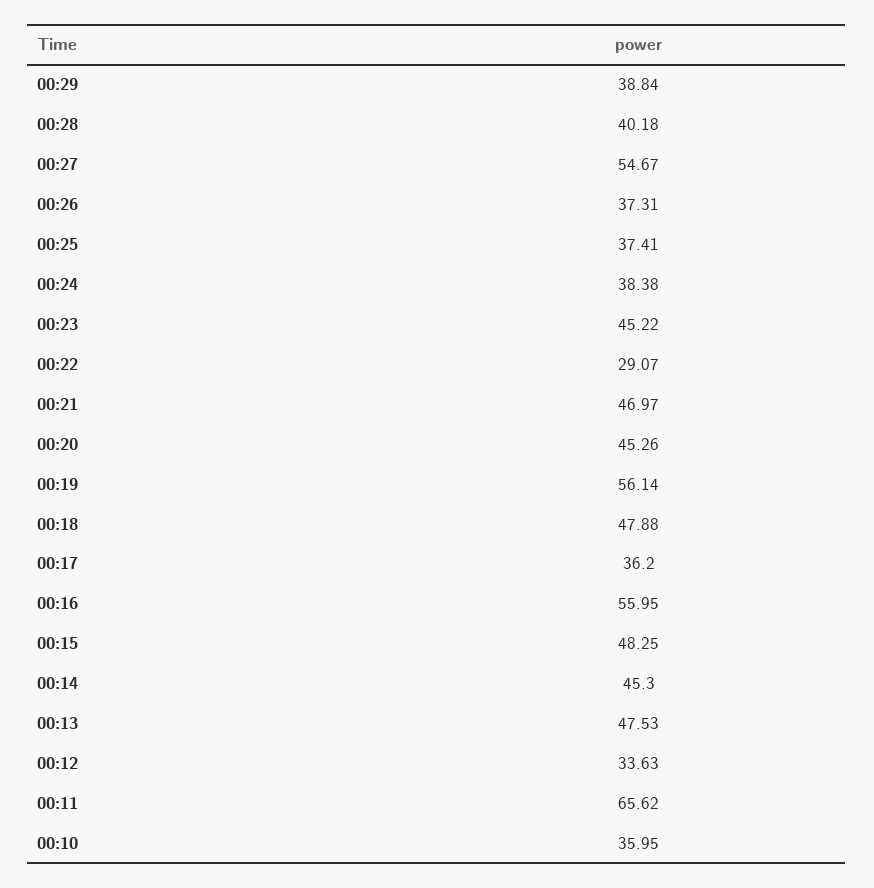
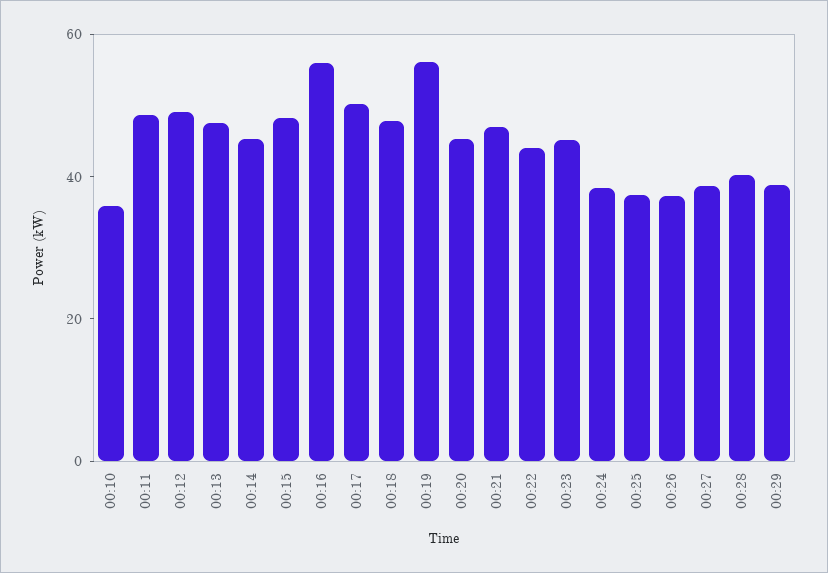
00:27: 54.67 -> 40
00:22: 29.07 -> 45
00:17: 36.2 -> 50
00:12: 33.63 -> 50
00:11: 65.62 -> 50

